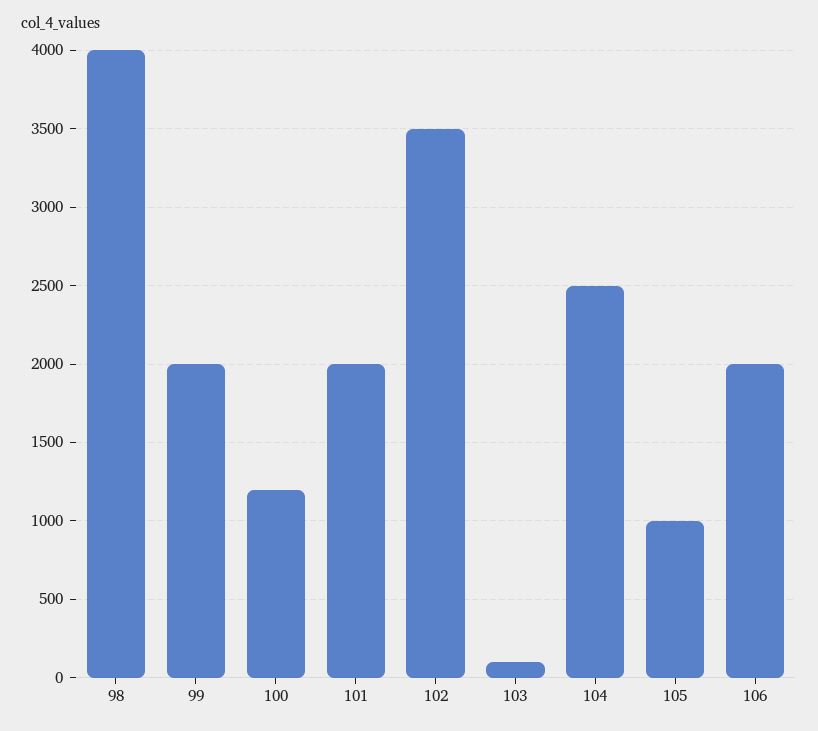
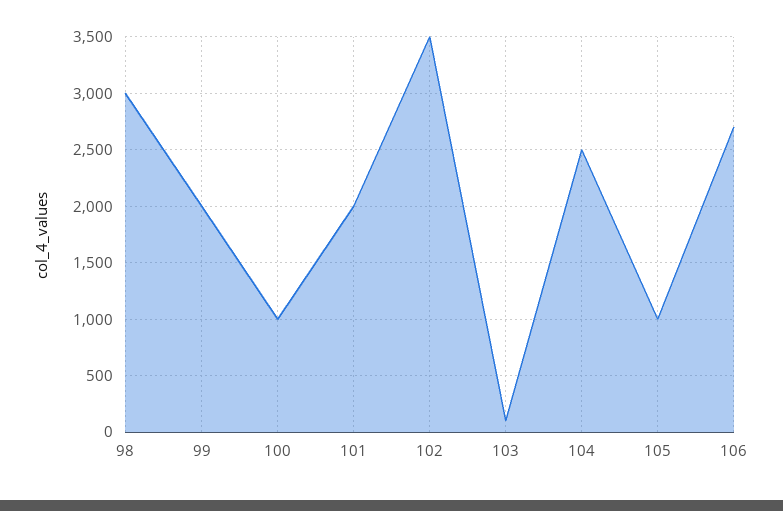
98: 4000 -> 3000
100: 1200 -> 1000
106: 2000 -> 2700

